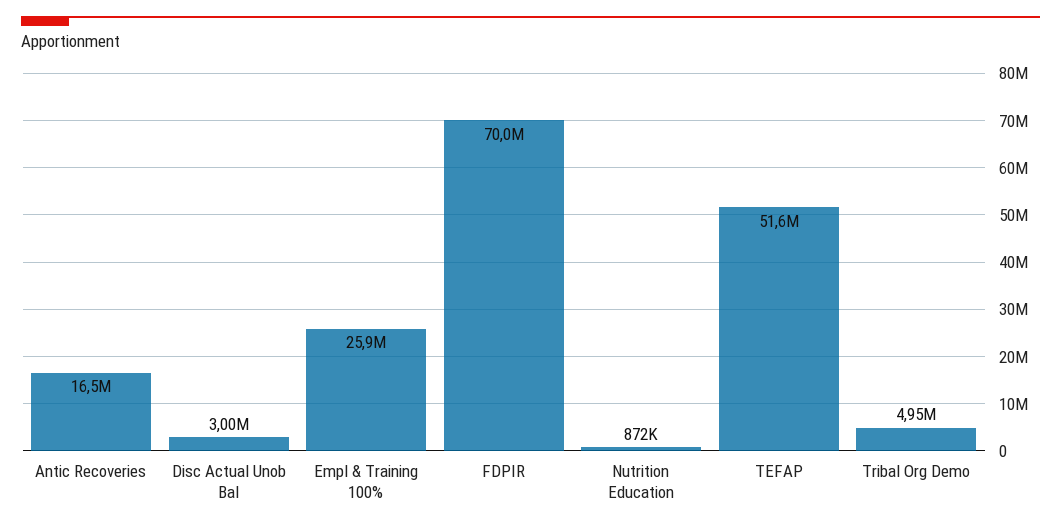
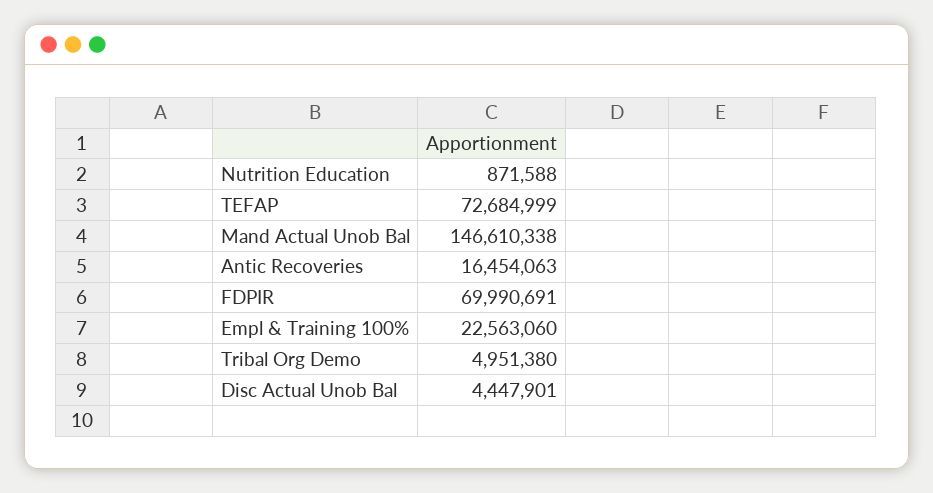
Disc Actual Unob Bal: 3000000 -> 4447901
Empl & Training 100%: 25900000 -> 22563060
TEFAP: 51600000 -> 72684999
Mand Actual Unob Bal: none -> 146610338

